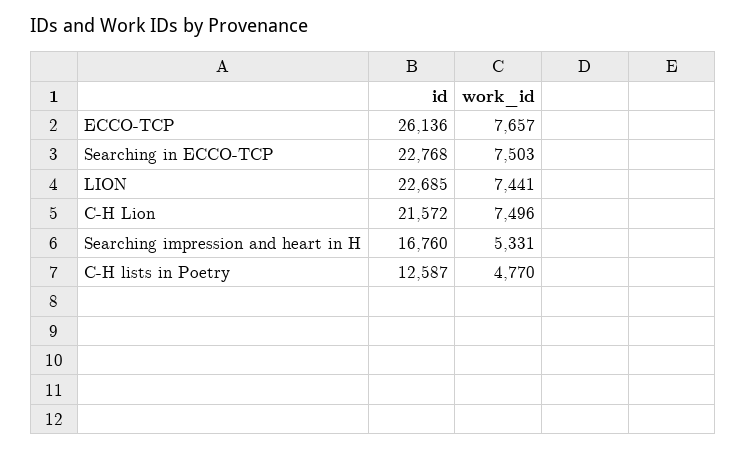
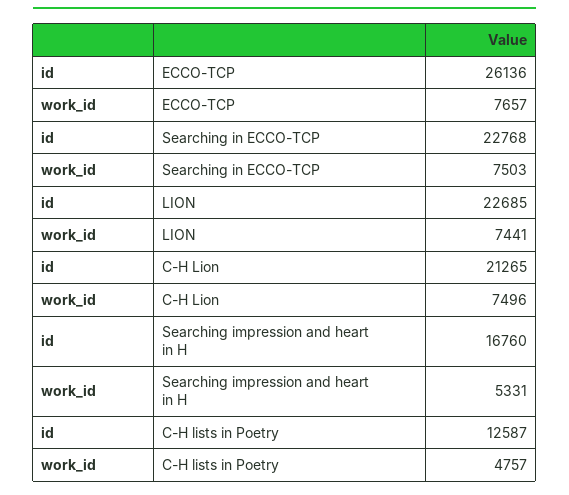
id, C-H Lion: 21572 -> 21265
work_id, C-H lists in Poetry: 4770 -> 4757

